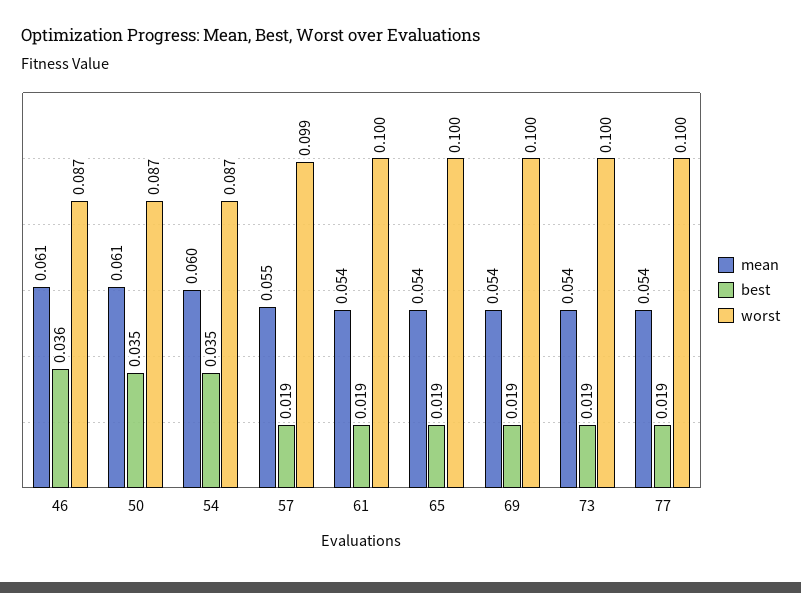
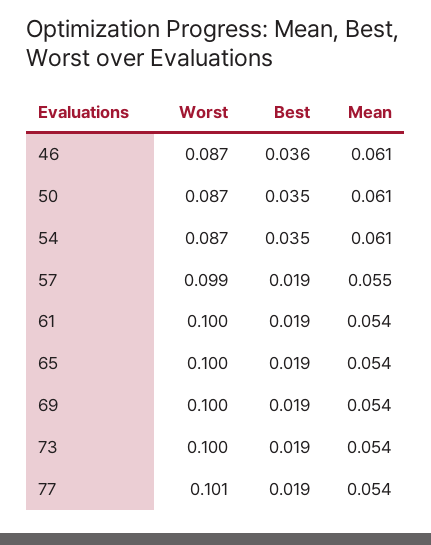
mean, 54: 0.06 -> 0.061
worst, 77: 0.1 -> 0.101

